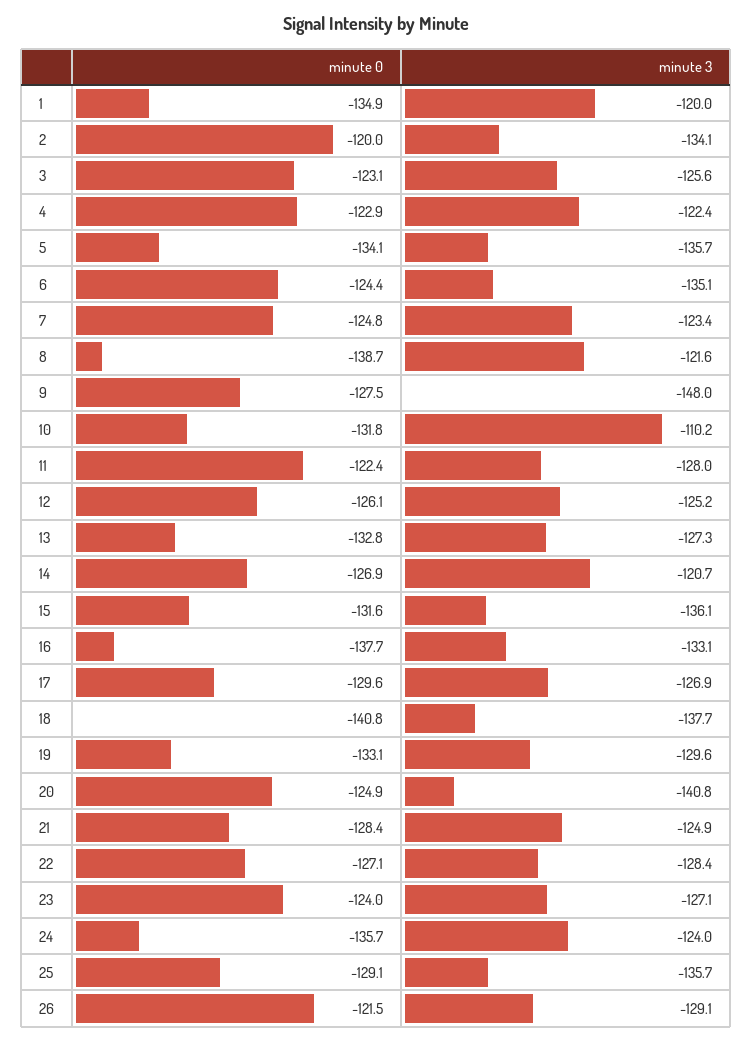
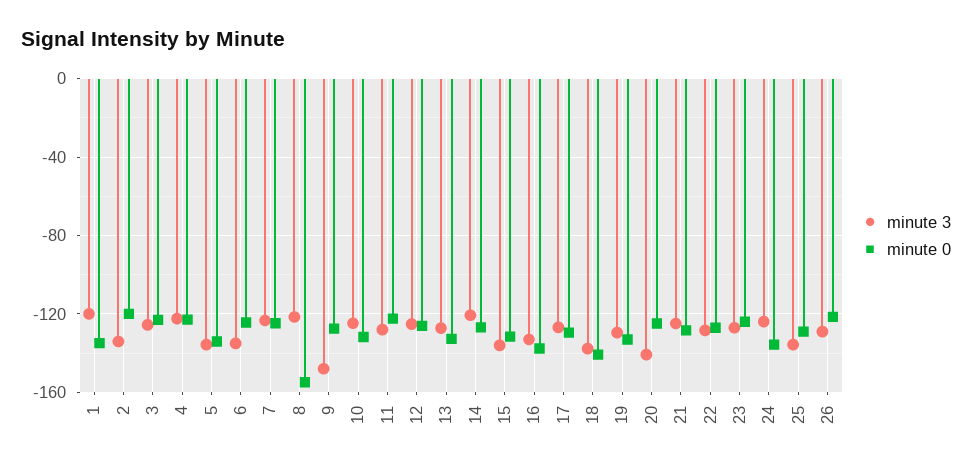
minute 0, 8: -138.7 -> -155
minute 3, 10: -110.2 -> -125

